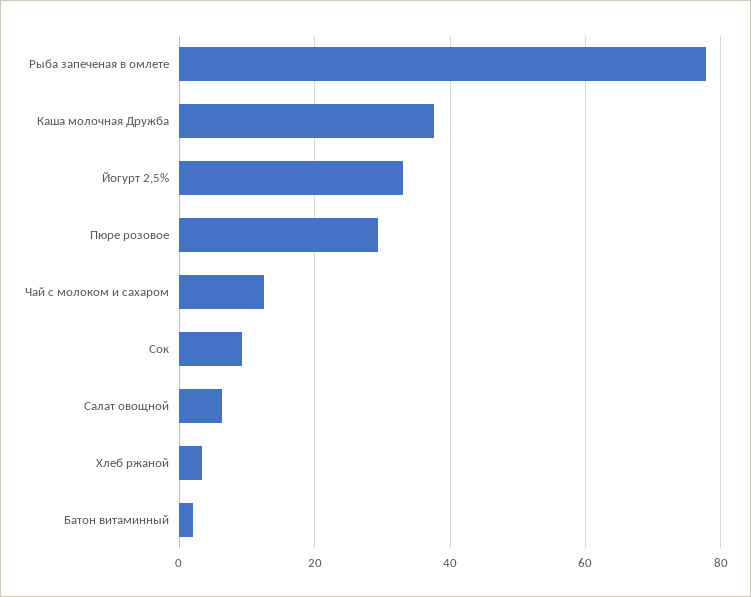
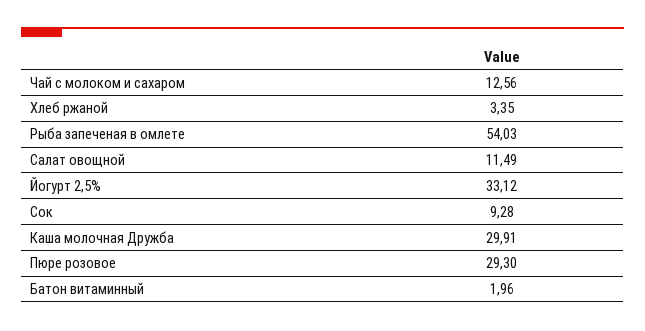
Рыба запеченая в омлете: 78 -> 54.03
Каша молочная Дружба: 38 -> 29.91
Салат овощной: 6 -> 11.49

